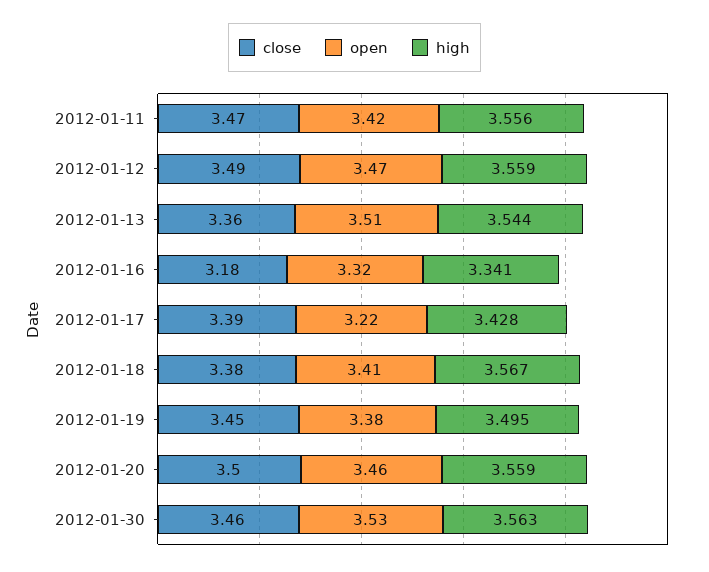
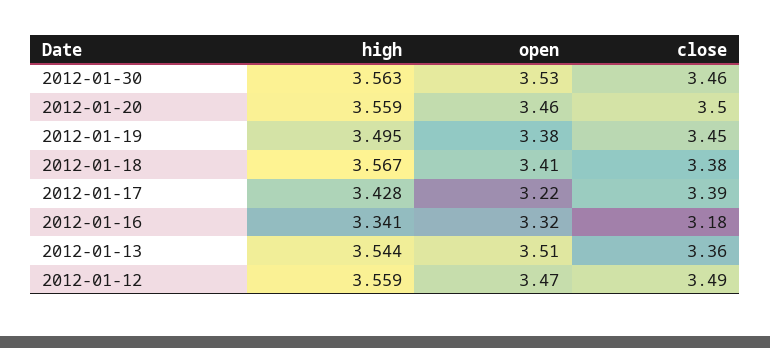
close, 2012-01-11: 3.47 -> none
open, 2012-01-11: 3.42 -> none
high, 2012-01-11: 3.556 -> none

